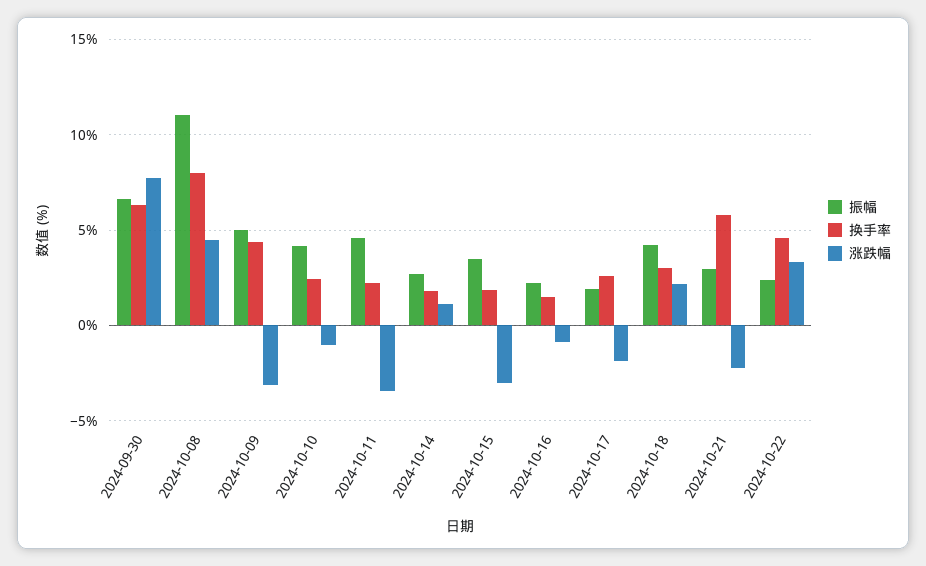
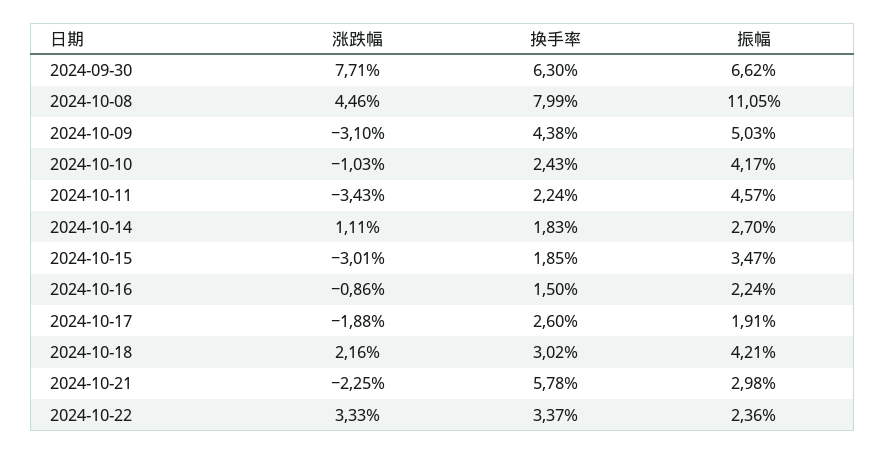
换手率, 2024-10-22: 4.5 -> 3.37

